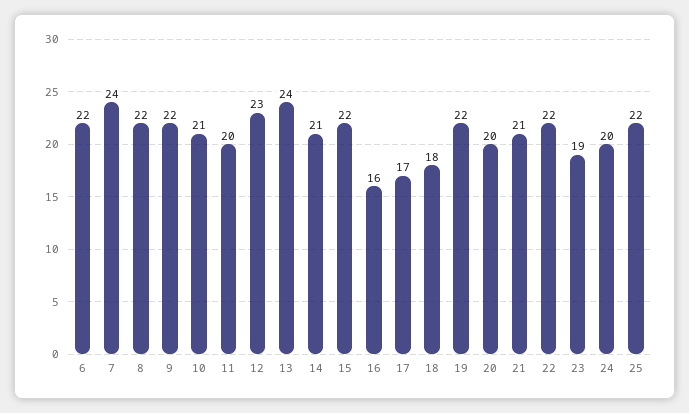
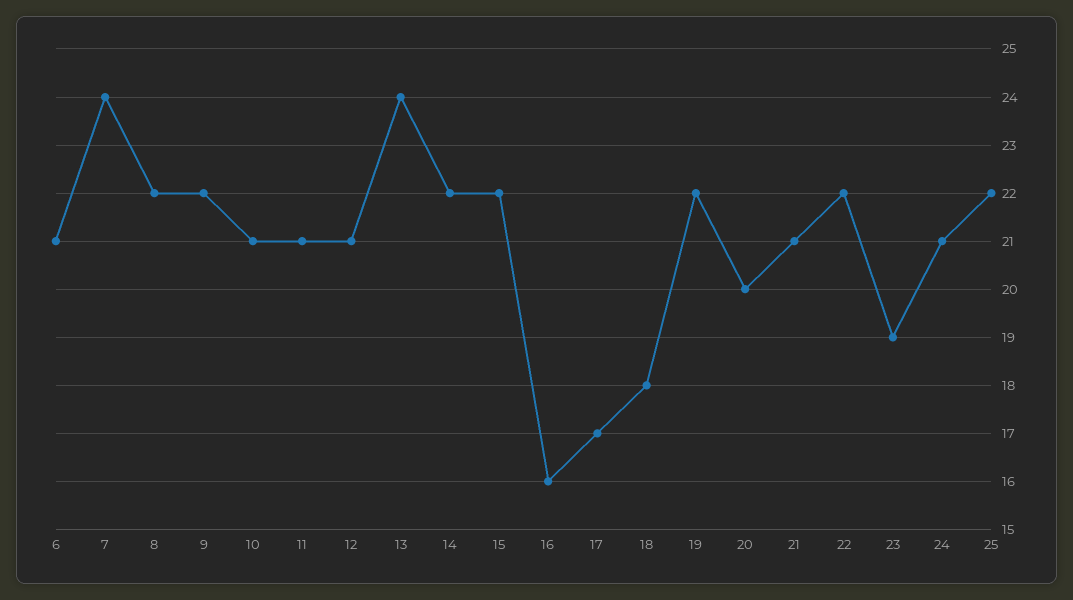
6: 22 -> 21
11: 20 -> 21
12: 23 -> 21
14: 21 -> 22
24: 20 -> 21

